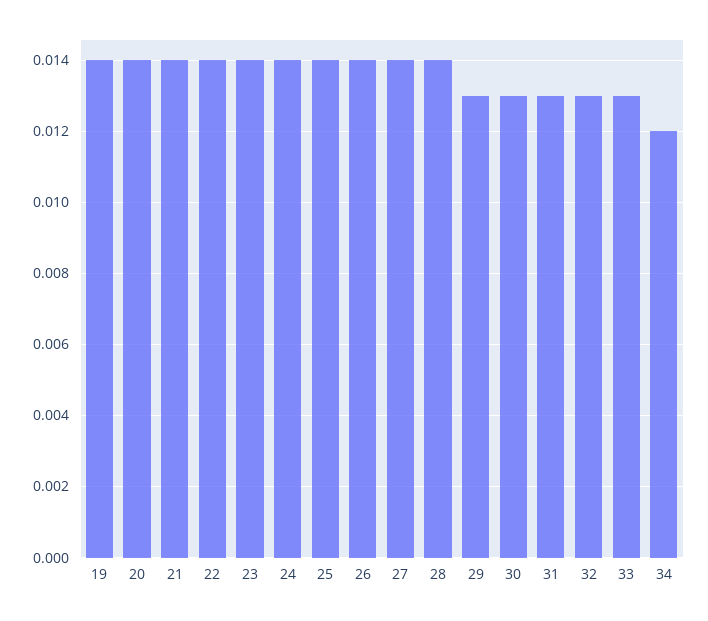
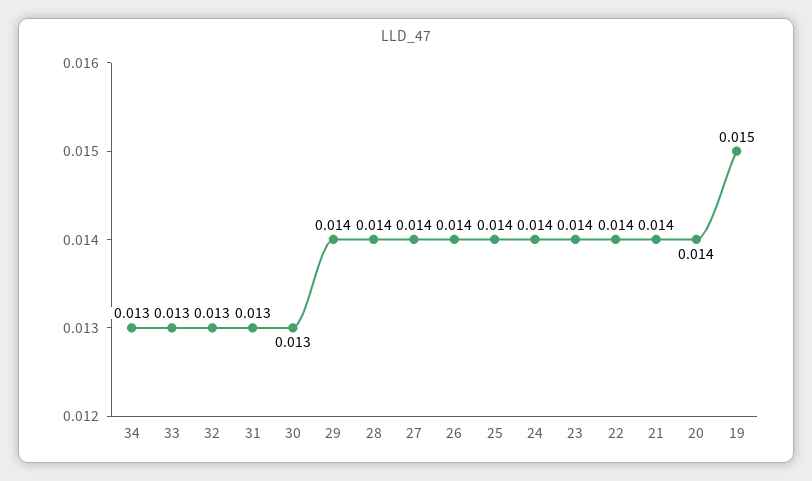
19: 0.014 -> 0.015
29: 0.013 -> 0.014
34: 0.012 -> 0.013

